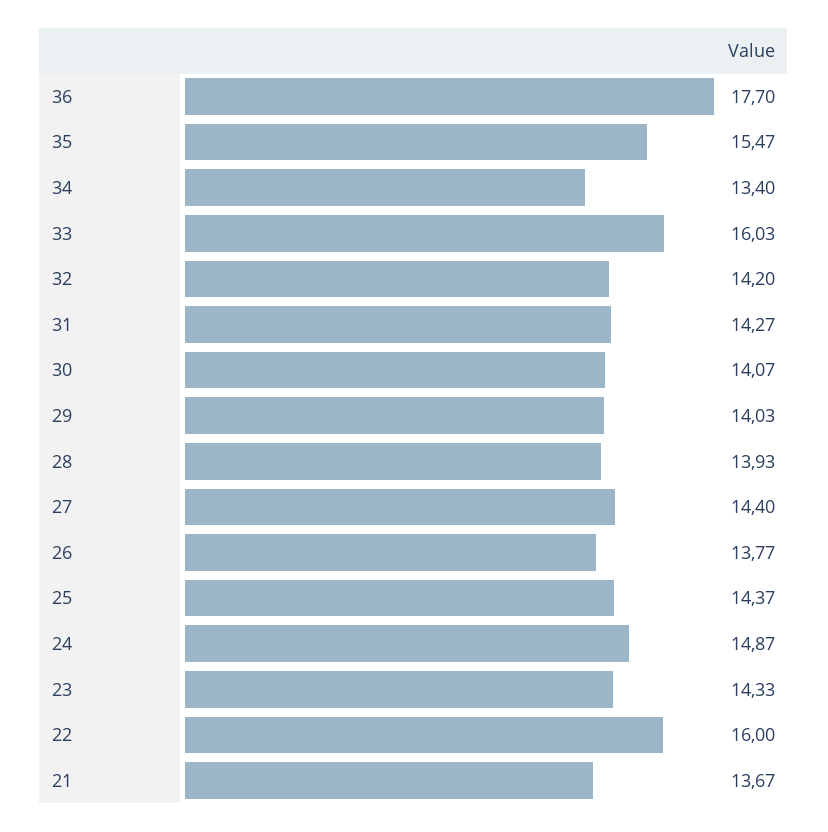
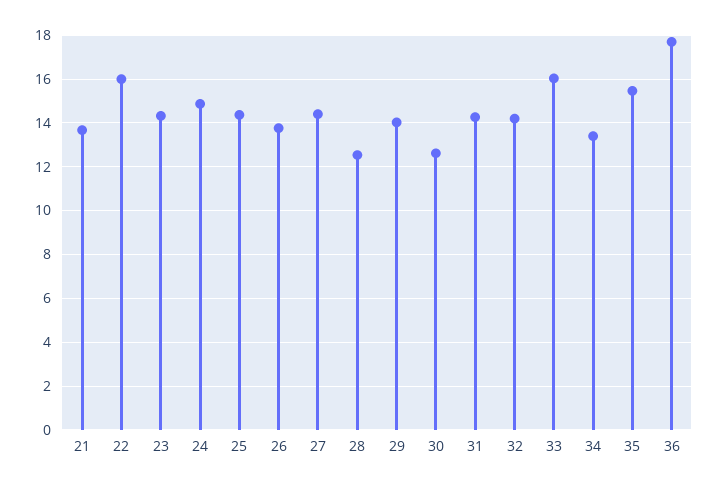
30: 14.07 -> 12.5
28: 13.93 -> 12.5

